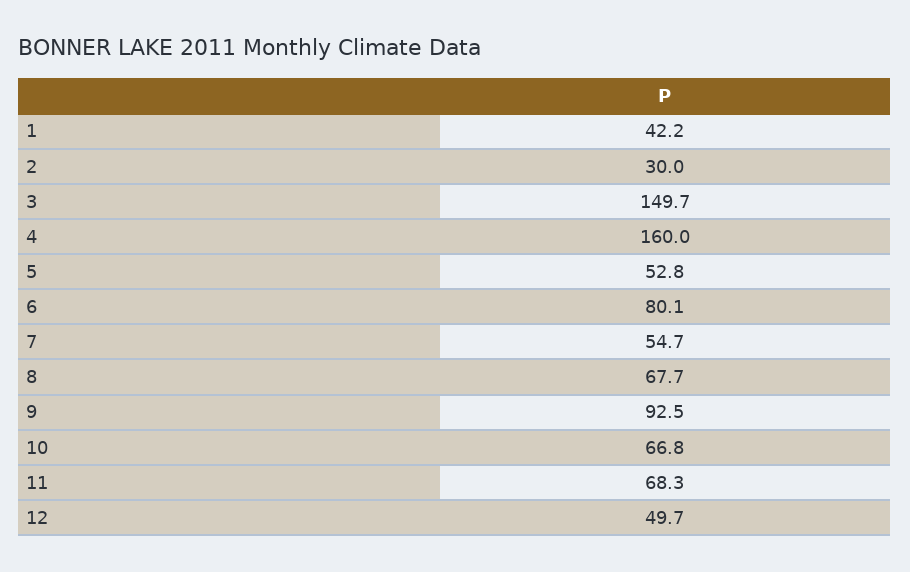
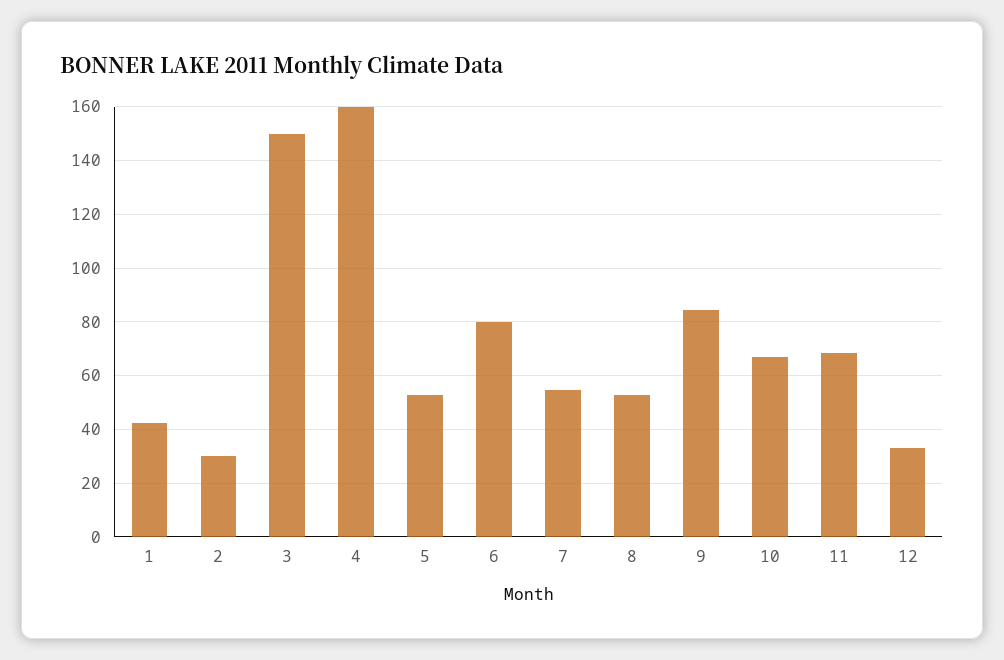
8: 67.7 -> 52.5
9: 92.5 -> 85
12: 49.7 -> 32.5

